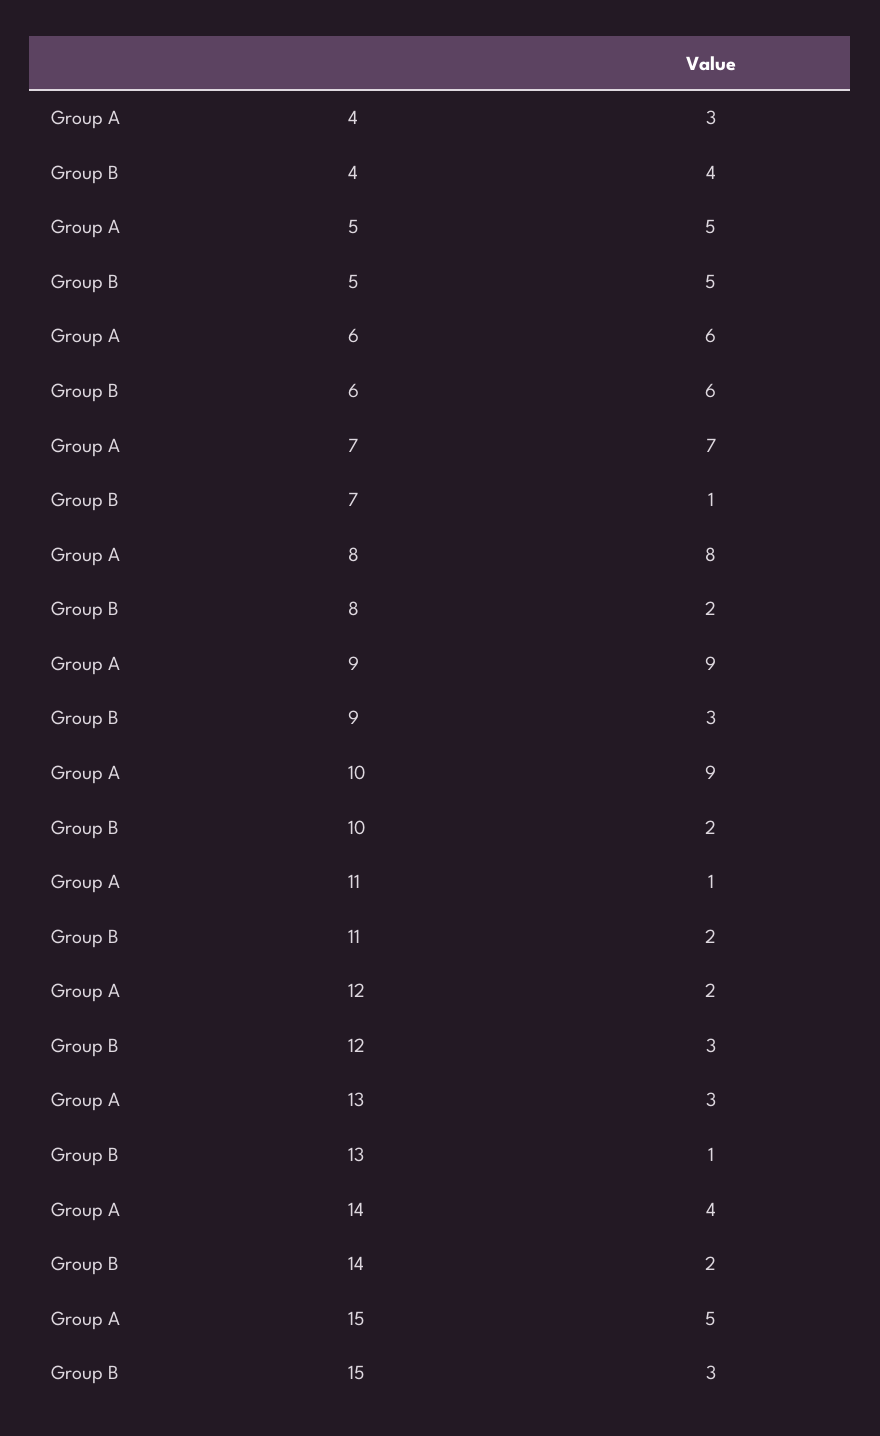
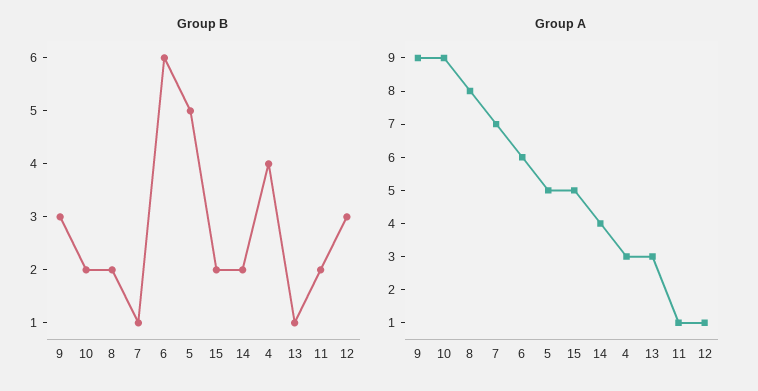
Group A, 12: 2 -> 1
Group B, 15: 3 -> 2

